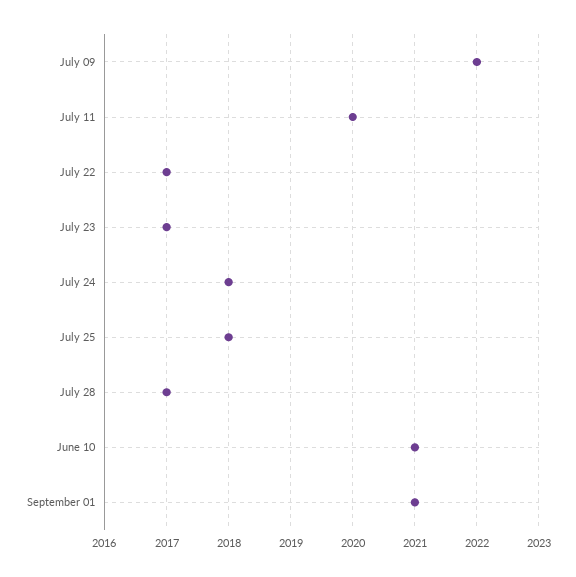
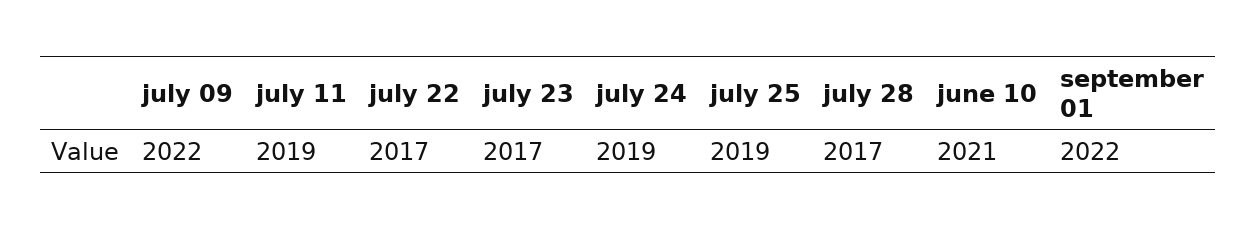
July 11: 2020 -> 2019
July 24: 2018 -> 2019
July 25: 2018 -> 2019
September 01: 2021 -> 2022

